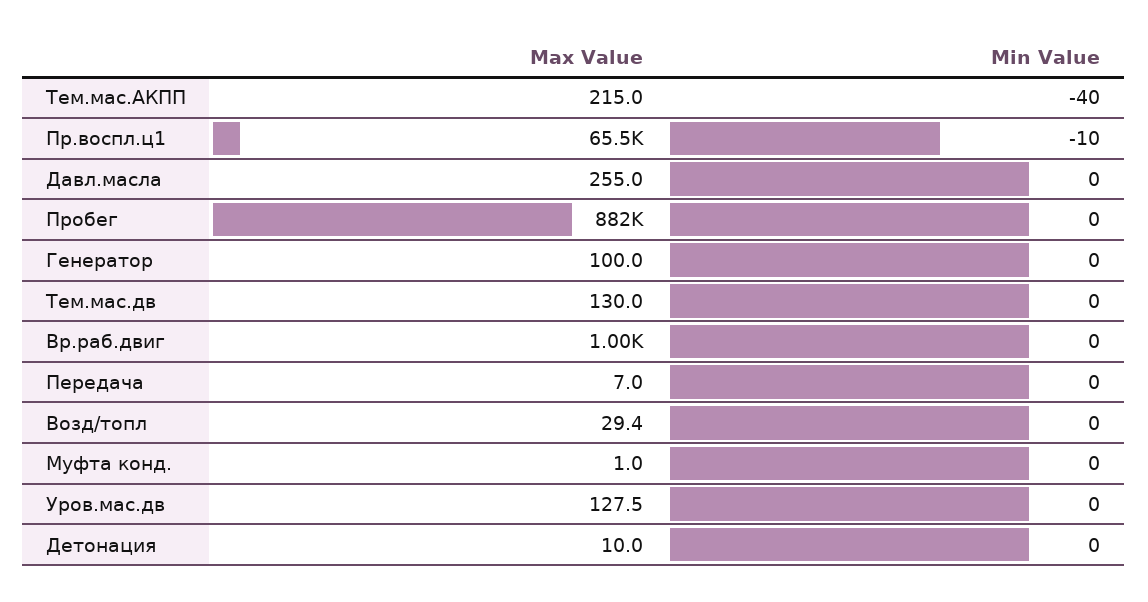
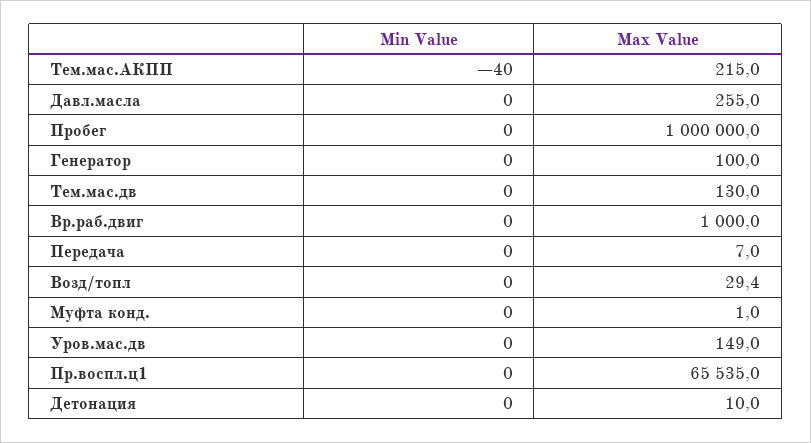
Min Value, Пр.воспл.ц1: -10 -> 0
Max Value, Пробег: 882000 -> 1000000
Max Value, Уров.мас.дв: 127.5 -> 149

